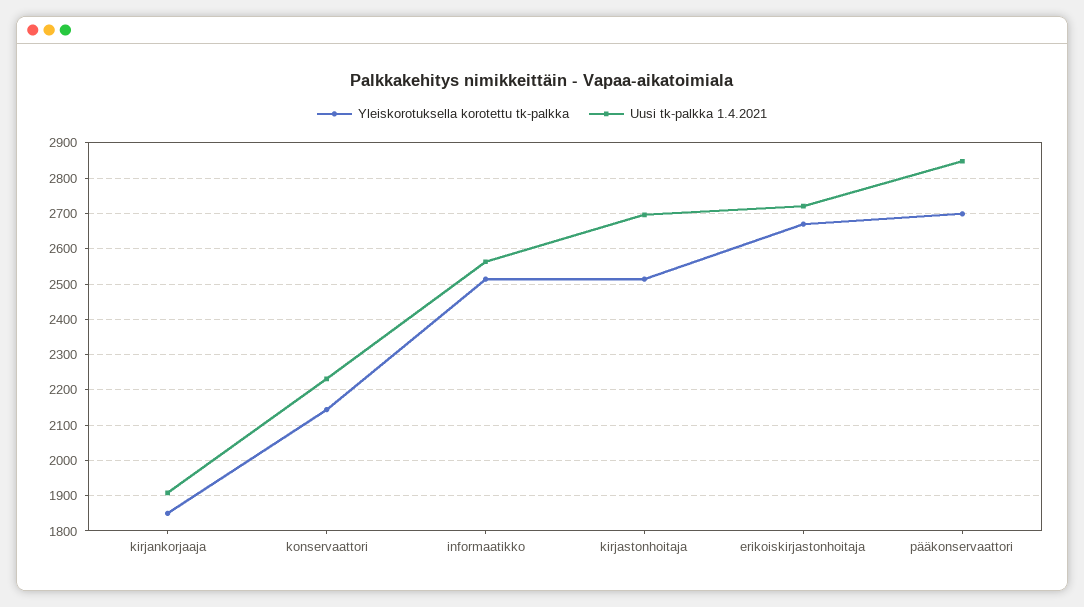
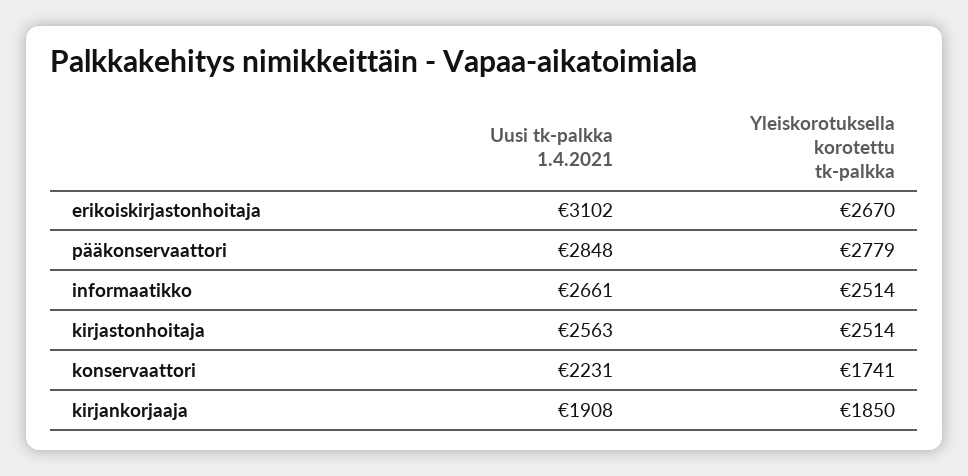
Yleiskorotuksella korotettu tk-palkka, konservaattori: 2140 -> 1741
Uusi tk-palkka 1.4.2021, informaatikko: 2560 -> 2661
Uusi tk-palkka 1.4.2021, kirjastonhoitaja: 2700 -> 2563
Uusi tk-palkka 1.4.2021, erikoiskirjastonhoitaja: 2720 -> 3102
Yleiskorotuksella korotettu tk-palkka, pääkonservaattori: 2700 -> 2779

